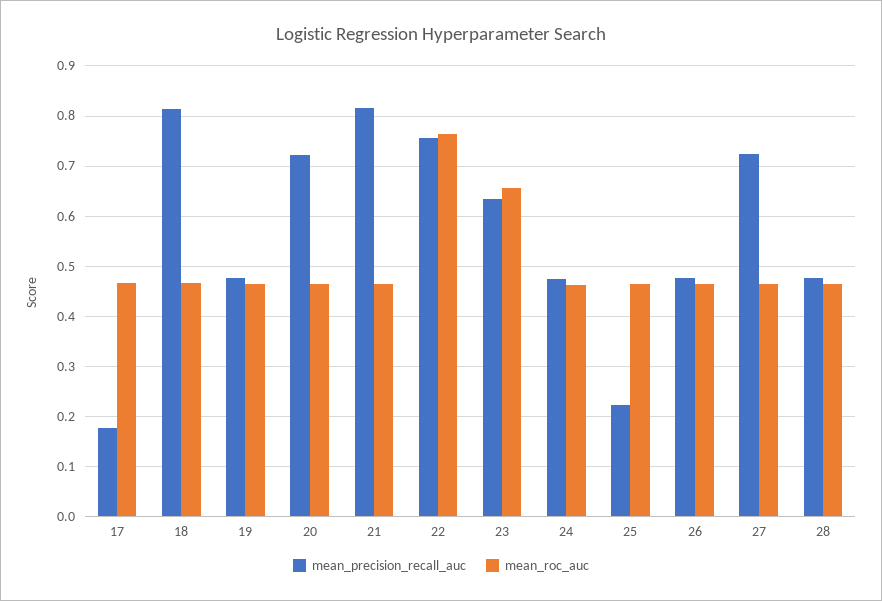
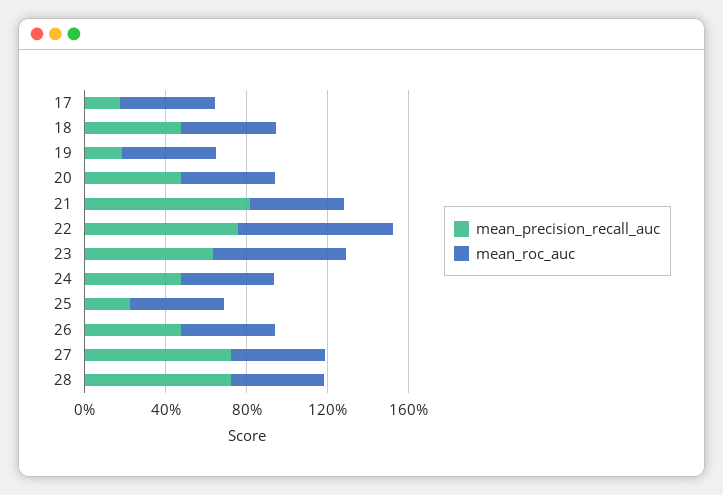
mean_precision_recall_auc, 18: 0.82 -> 0.5
mean_precision_recall_auc, 19: 0.48 -> 0.2
mean_precision_recall_auc, 20: 0.72 -> 0.5
mean_precision_recall_auc, 28: 0.48 -> 0.7

